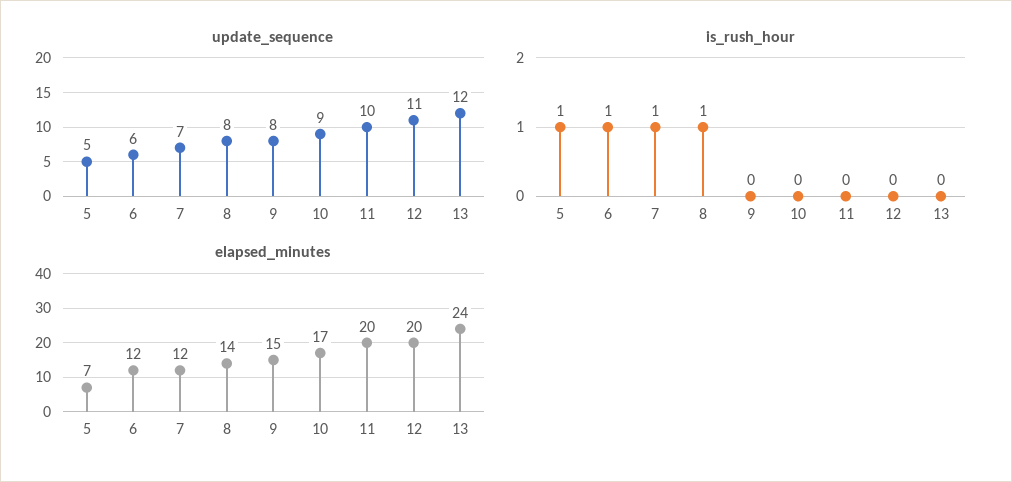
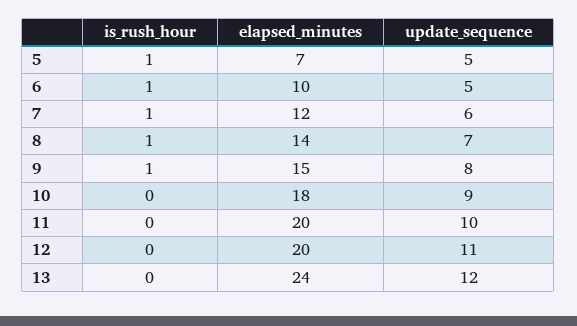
update_sequence, 6: 6 -> 5
update_sequence, 7: 7 -> 6
update_sequence, 8: 8 -> 7
is_rush_hour, 9: 0 -> 1
elapsed_minutes, 6: 12 -> 10
elapsed_minutes, 10: 17 -> 18

